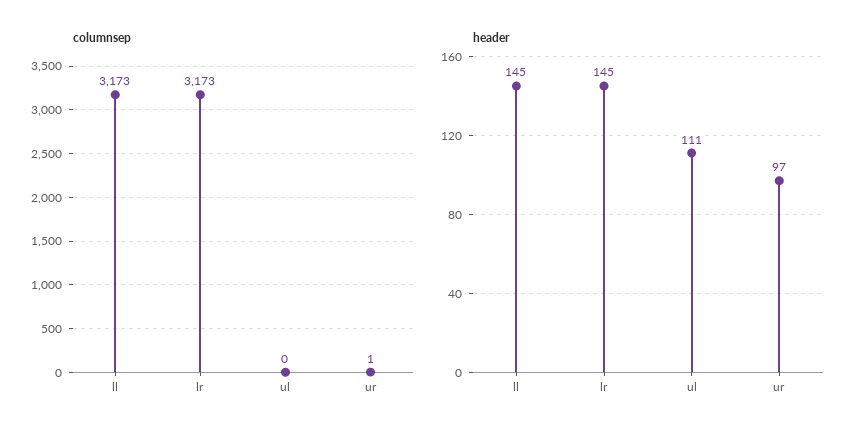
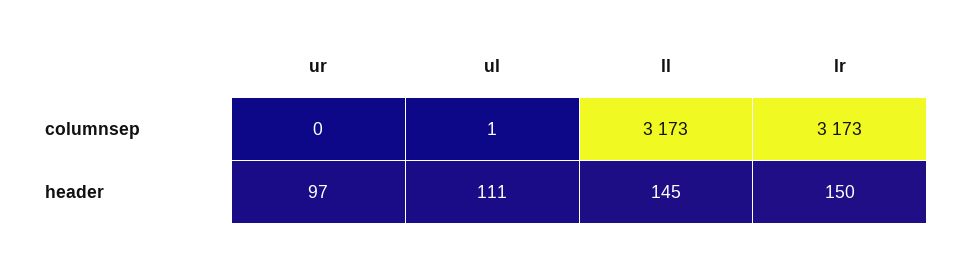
columnsep, ul: 0 -> 1
columnsep, ur: 1 -> 0
header, lr: 145 -> 150

